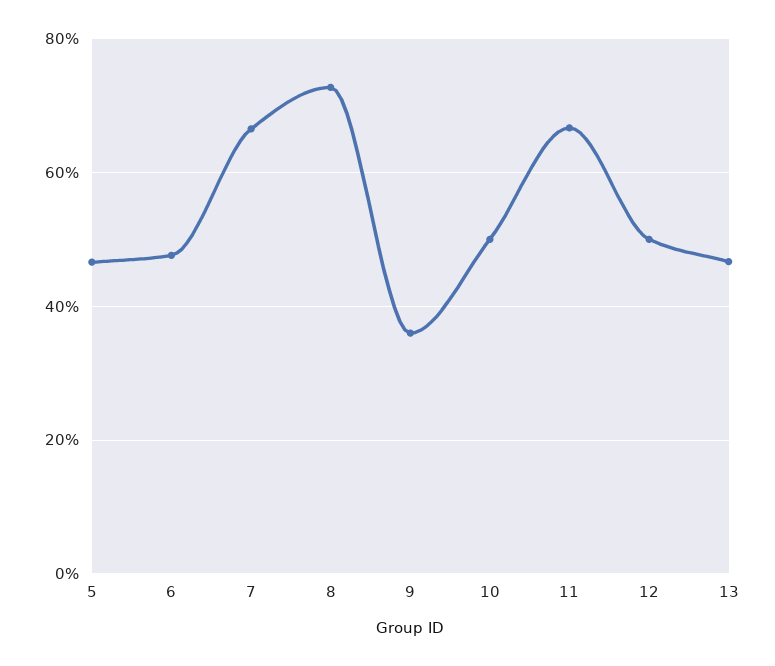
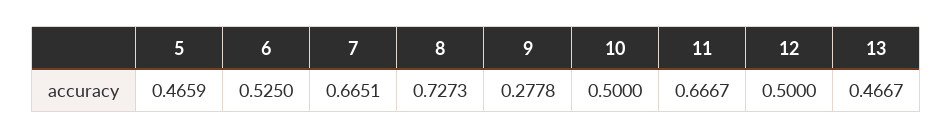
6: 0.48 -> 0.525
9: 0.36 -> 0.2778

